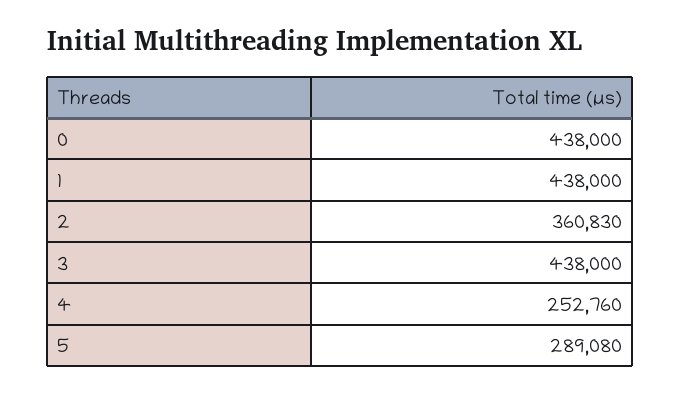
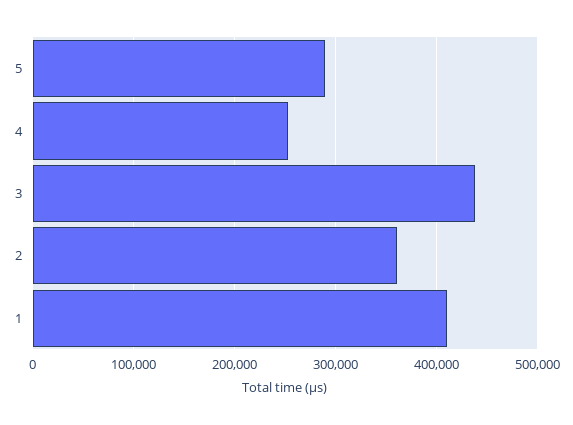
0: 438000 -> none
1: 438000 -> 410000

